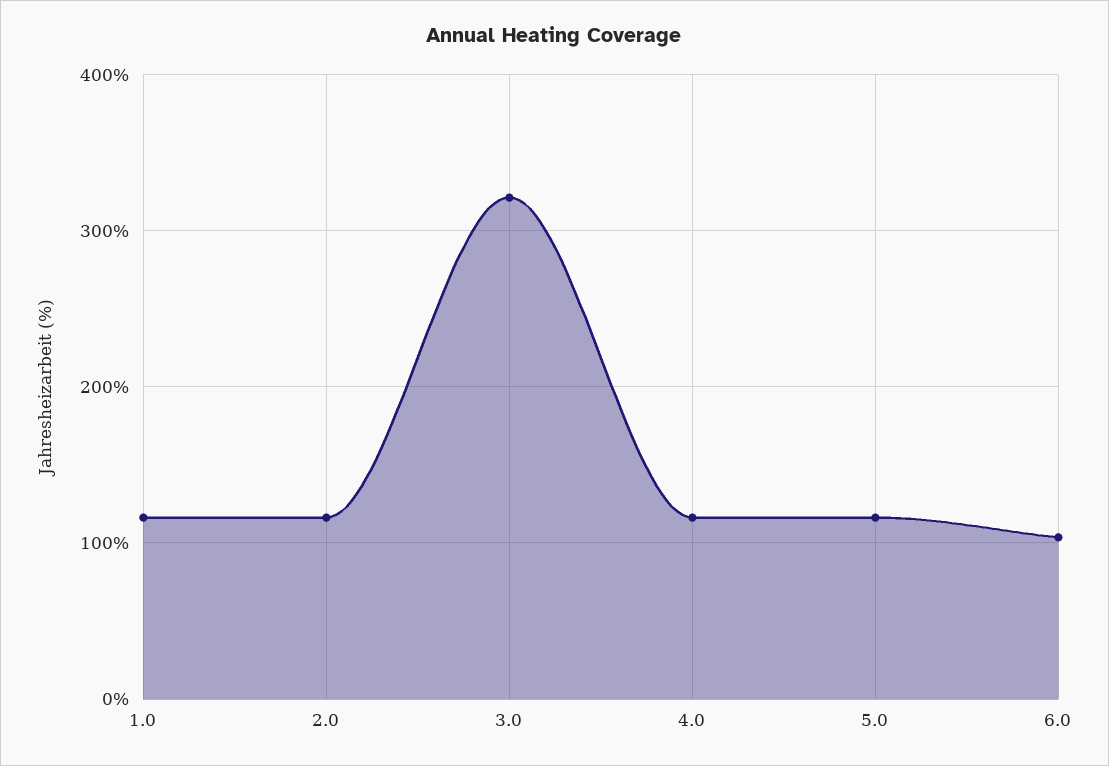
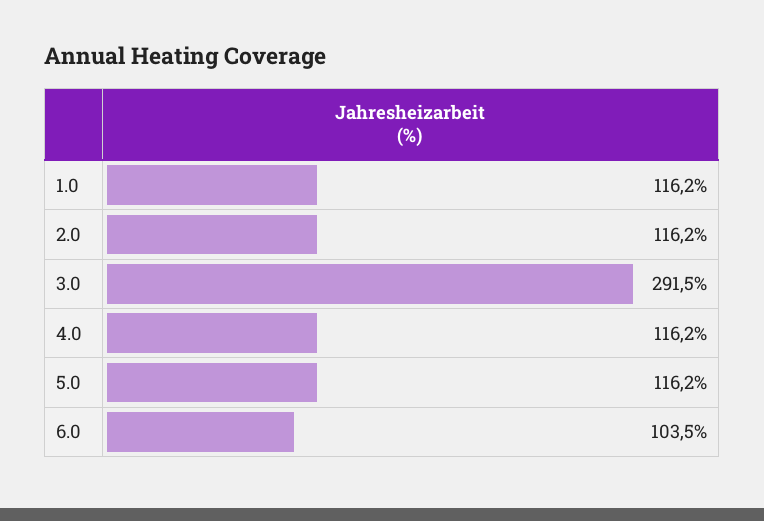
3.0: 320 -> 291.5

